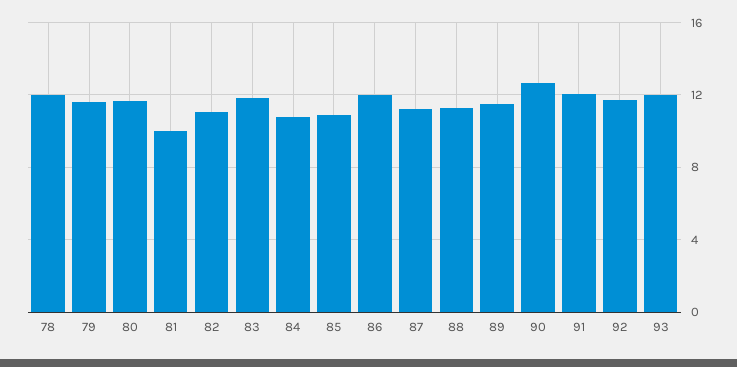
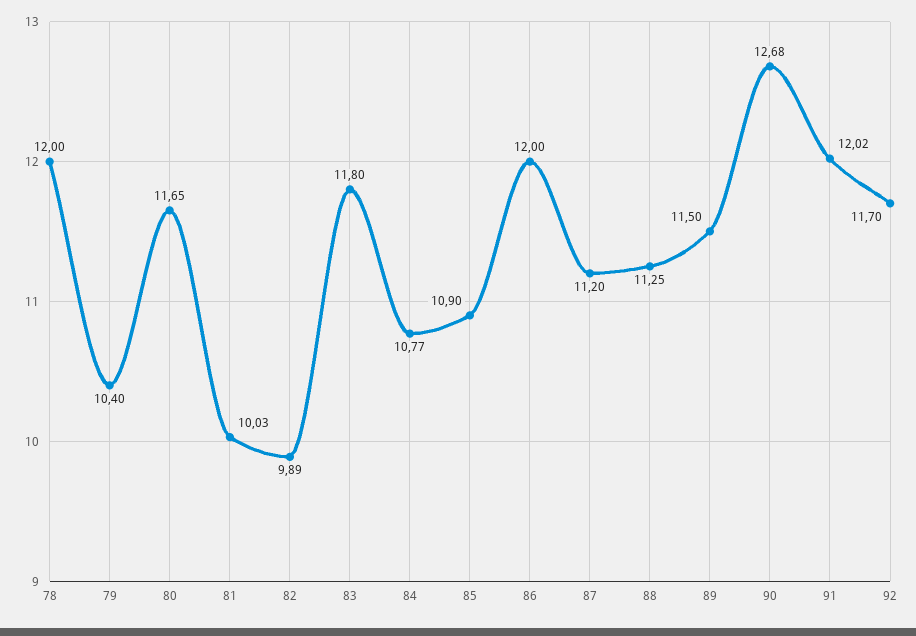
79: 11.5 -> 10.4
82: 11 -> 9.89
93: 12 -> none

